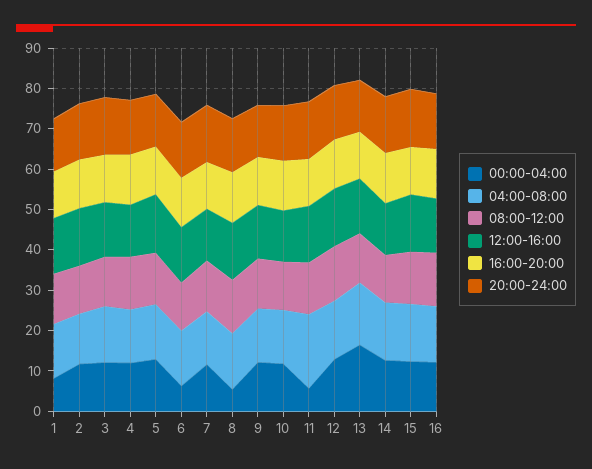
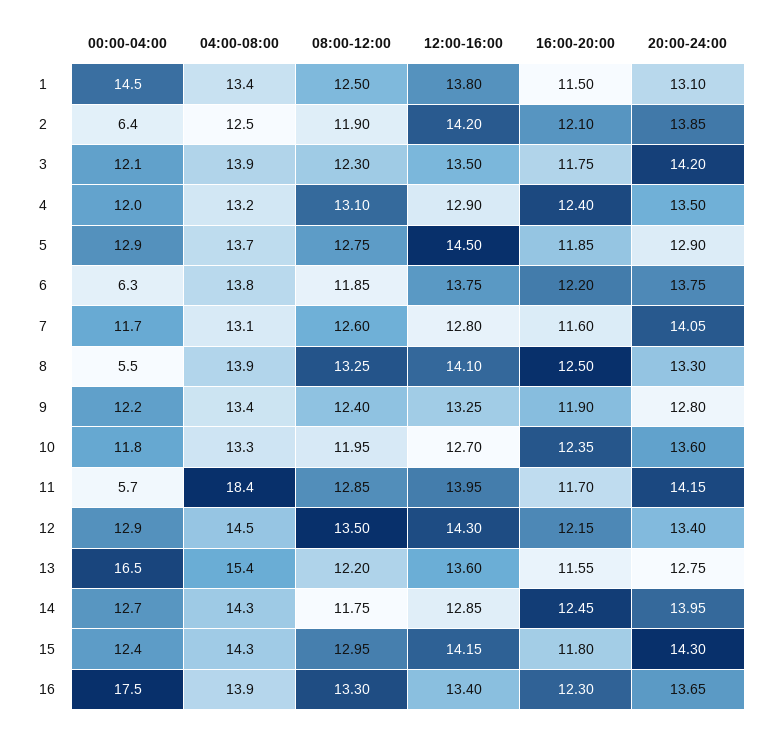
00:00-04:00, 1: 8 -> 14.5
00:00-04:00, 2: 12 -> 6.4
00:00-04:00, 16: 12 -> 17.5

